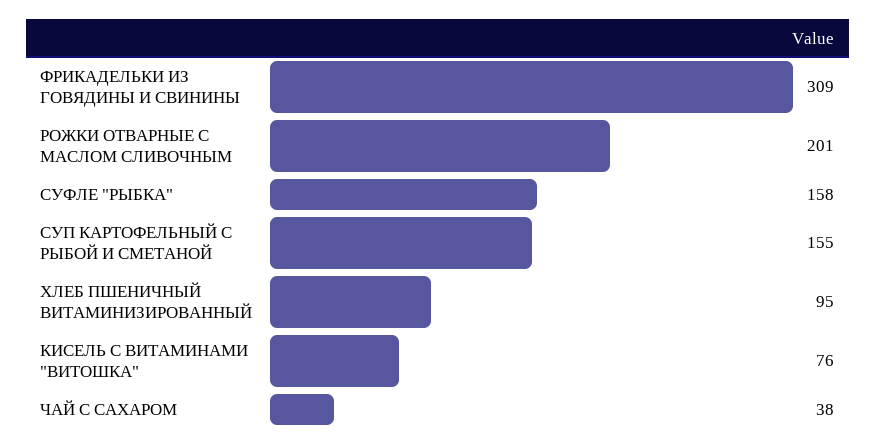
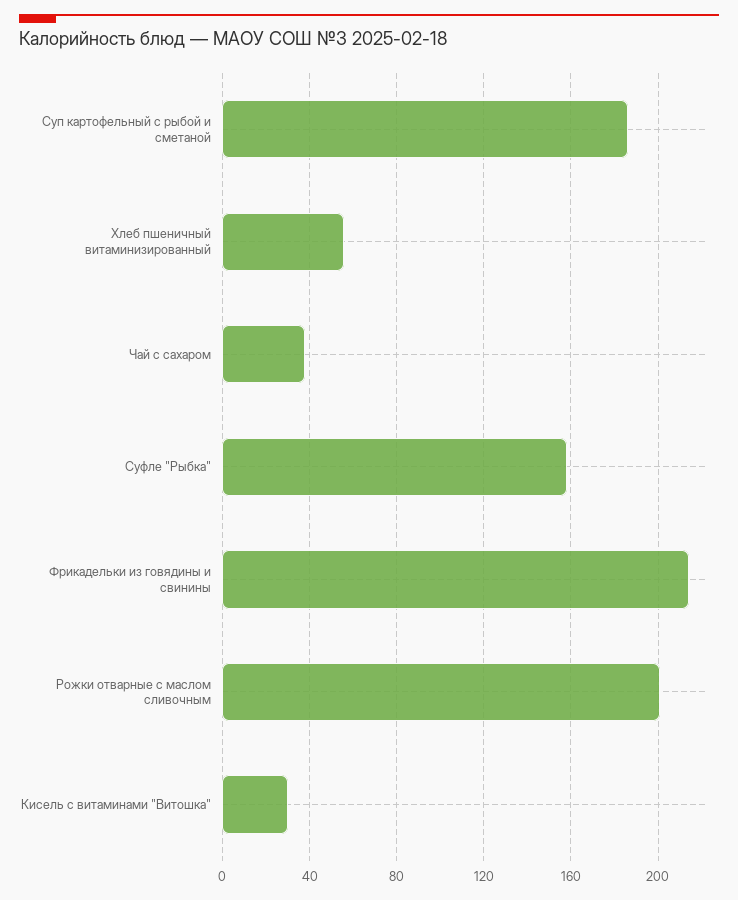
ФРИКАДЕЛЬКИ ИЗ ГОВЯДИНЫ И СВИНИНЫ: 309 -> 215
СУП КАРТОФЕЛЬНЫЙ С РЫБОЙ И СМЕТАНОЙ: 155 -> 185
ХЛЕБ ПШЕНИЧНЫЙ ВИТАМИНИЗИРОВАННЫЙ: 95 -> 55
КИСЕЛЬ С ВИТАМИНАМИ "ВИТОШКА": 76 -> 30

